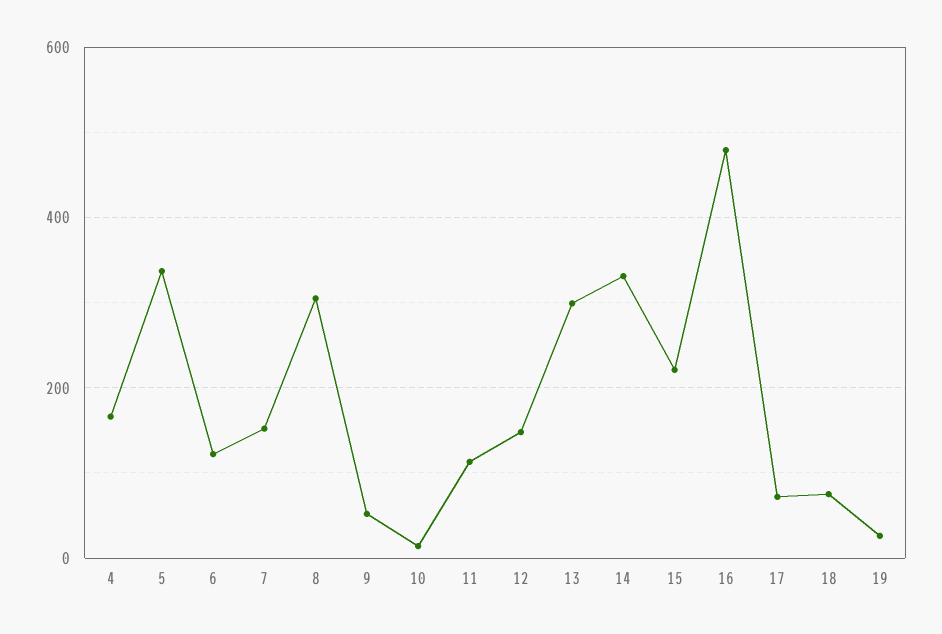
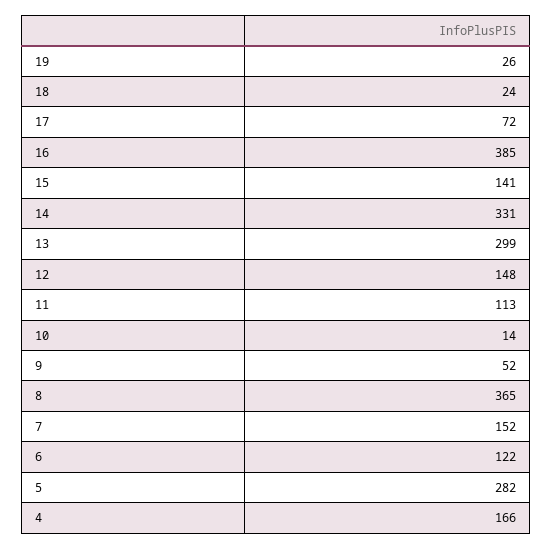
5: 340 -> 282
8: 300 -> 365
15: 220 -> 141
16: 480 -> 385
18: 80 -> 24

